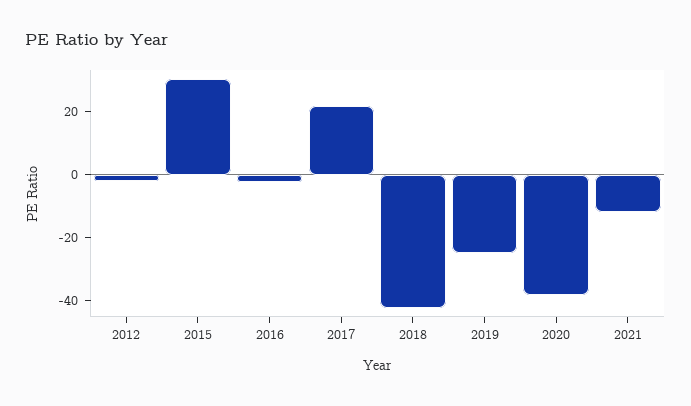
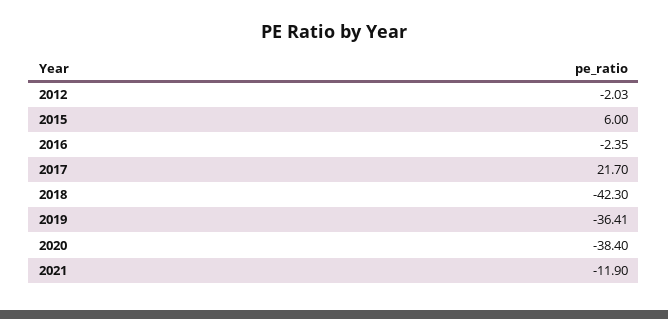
2015: 30 -> 6
2019: -25 -> -36.41

